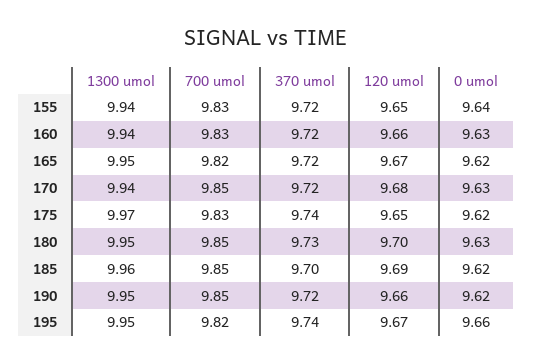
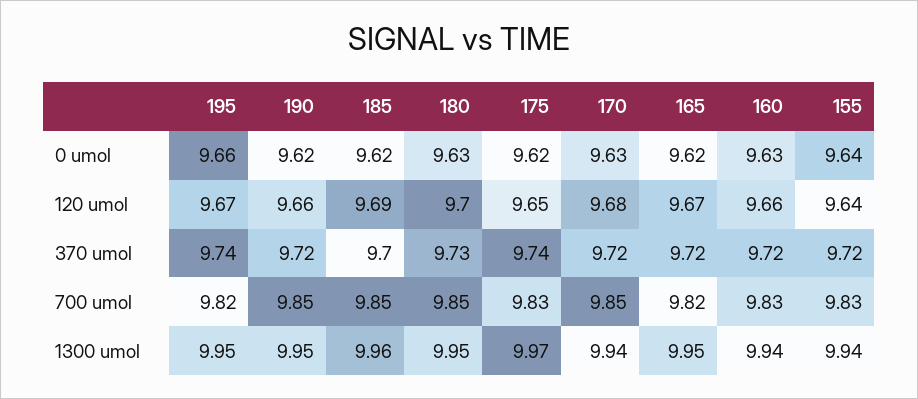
120 umol, 155: 9.65 -> 9.64

